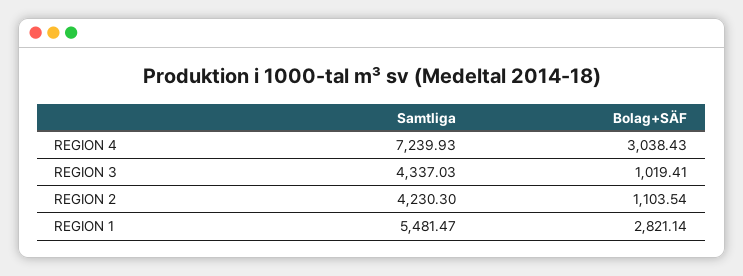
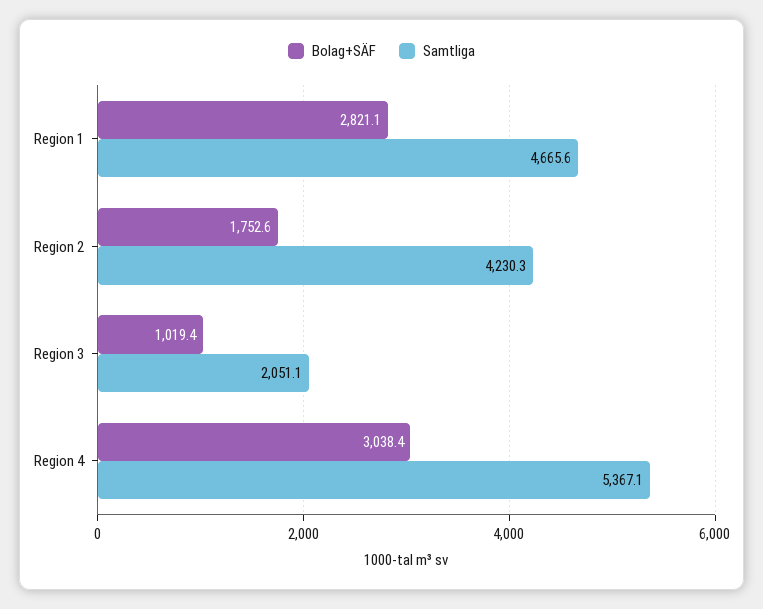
Samtliga, REGION 4: 7239.93 -> 5367.1
Samtliga, REGION 3: 4337.03 -> 2051.1
Bolag+SÄF, REGION 2: 1103.54 -> 1752.6
Samtliga, REGION 1: 5481.47 -> 4665.6

